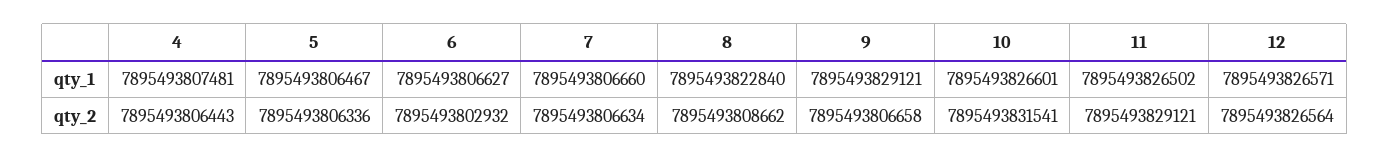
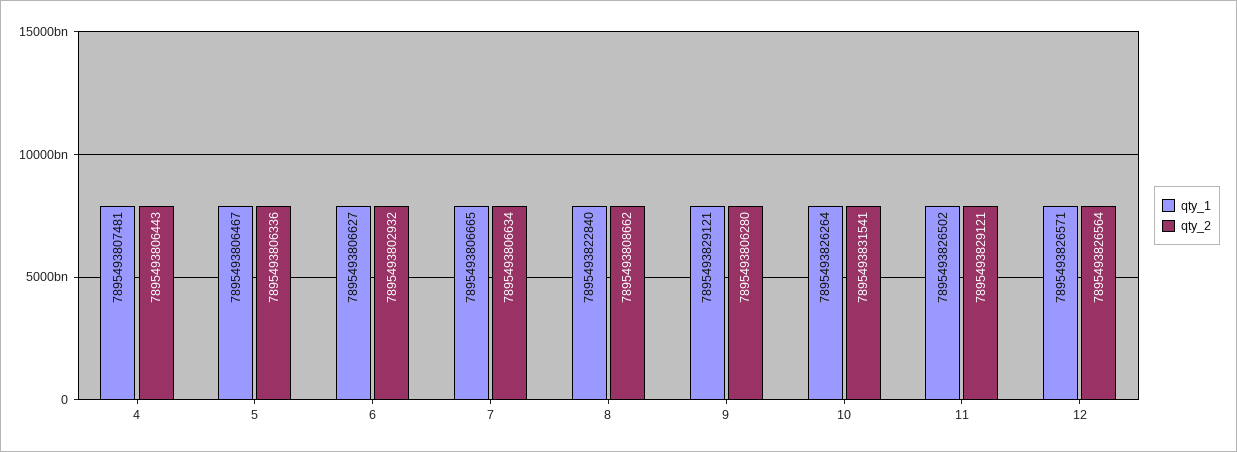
qty_1, 7: 7895493806660 -> 7895493806665
qty_1, 10: 7895493826601 -> 7895493826264
qty_2, 9: 7895493806658 -> 7895493806280

